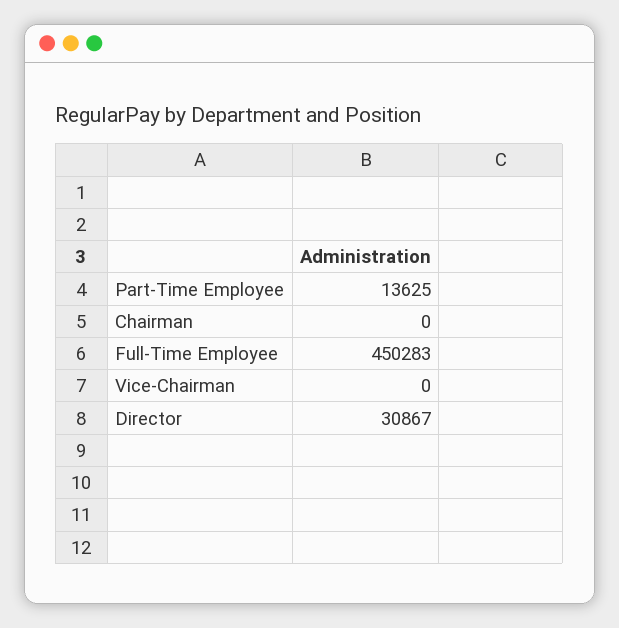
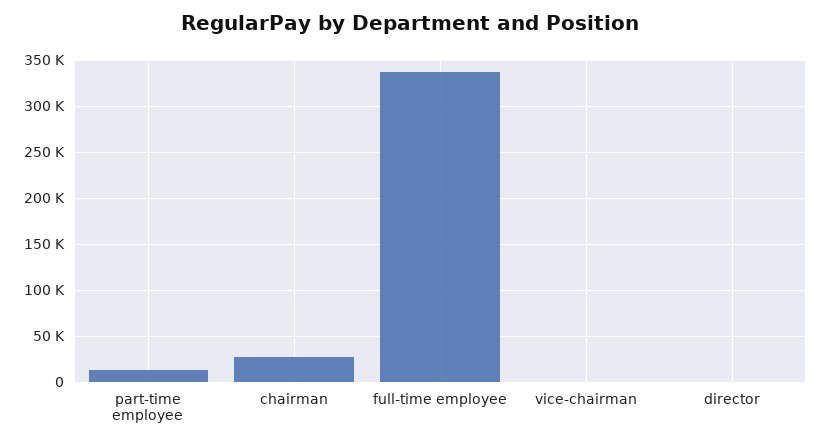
Chairman: 0 -> 30000
Full-Time Employee: 450283 -> 340000
Director: 30867 -> 0

